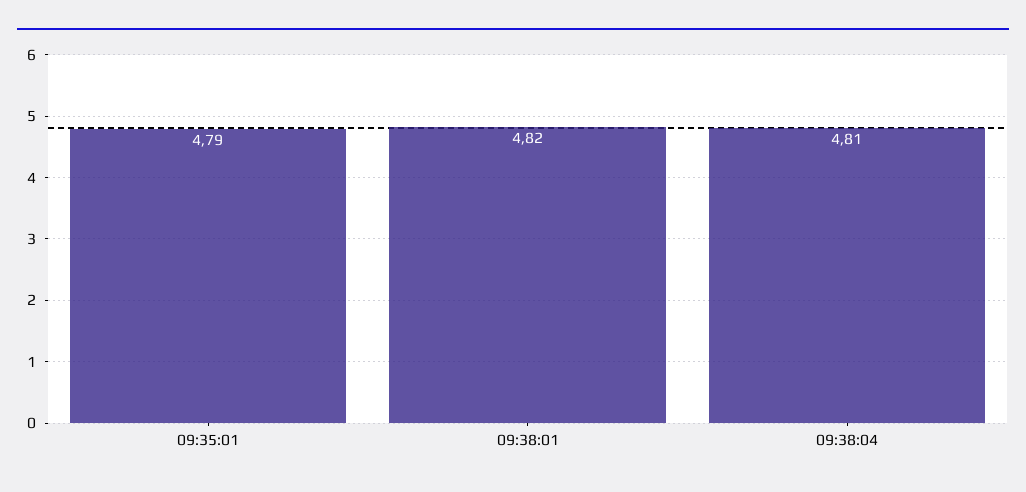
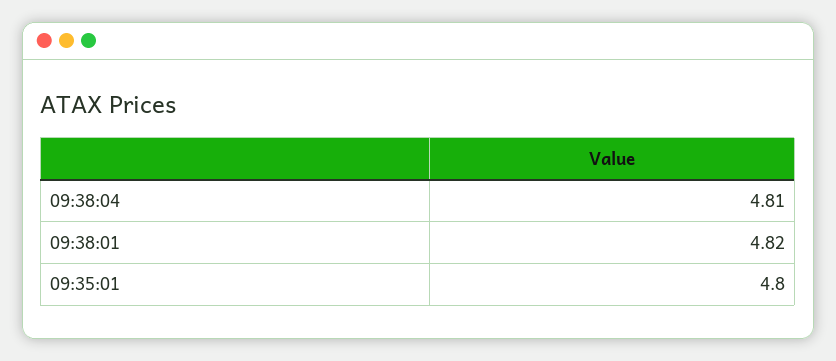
09:35:01: 4.79 -> 4.8

